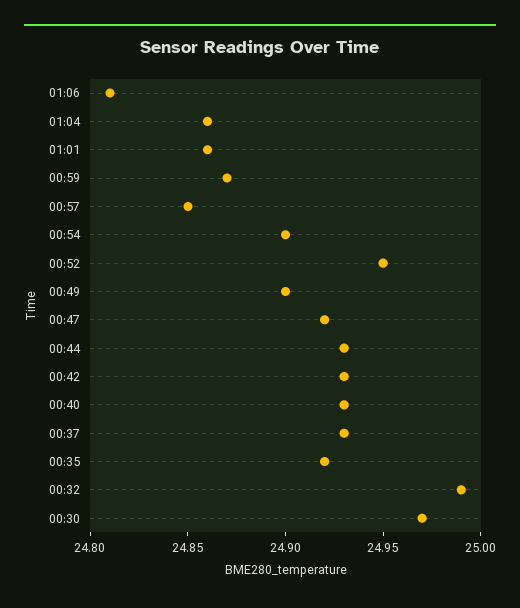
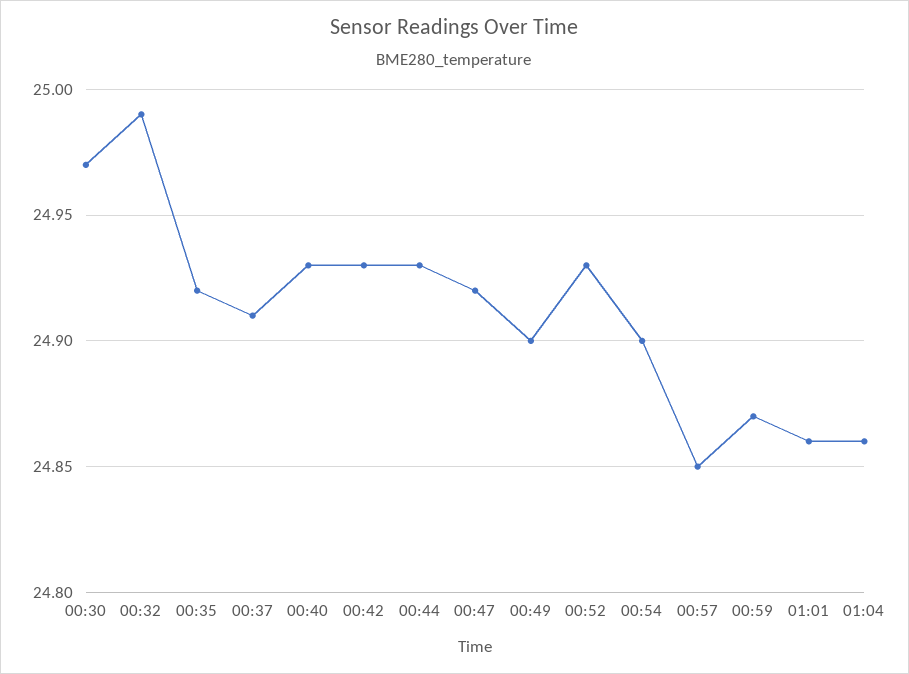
01:06: 24.81 -> none
00:52: 24.95 -> 24.93
00:37: 24.93 -> 24.91

